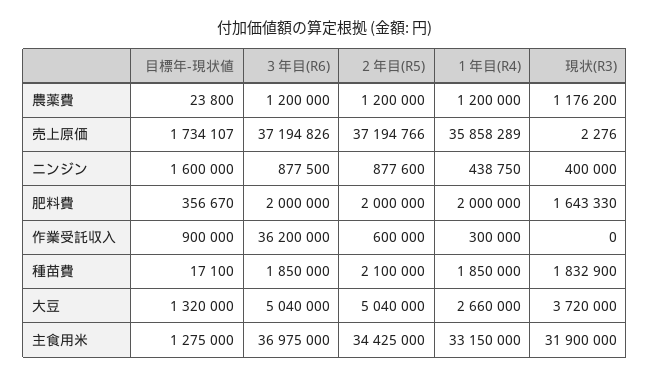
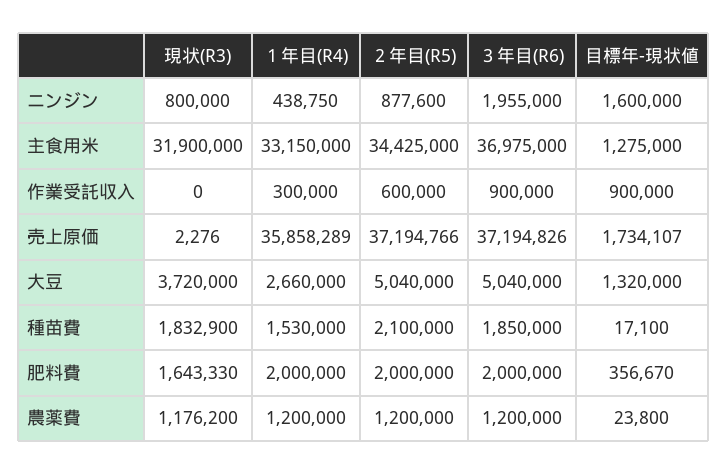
３年目(R6), ニンジン: 877500 -> 1955000
現状(R3), ニンジン: 400000 -> 800000
３年目(R6), 作業受託収入: 36200000 -> 900000
１年目(R4), 種苗費: 1850000 -> 1530000

